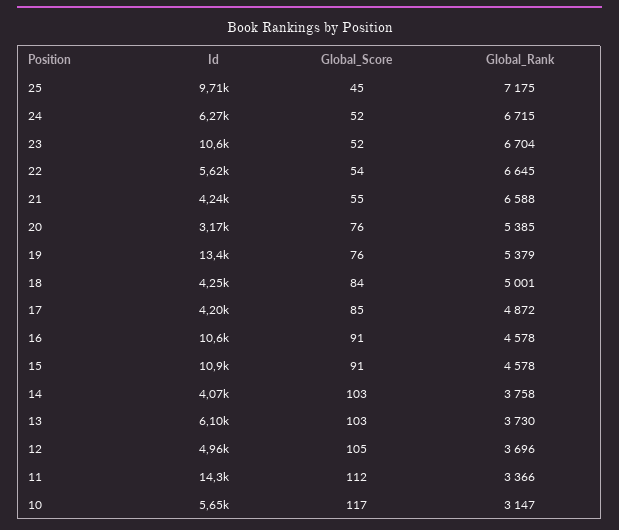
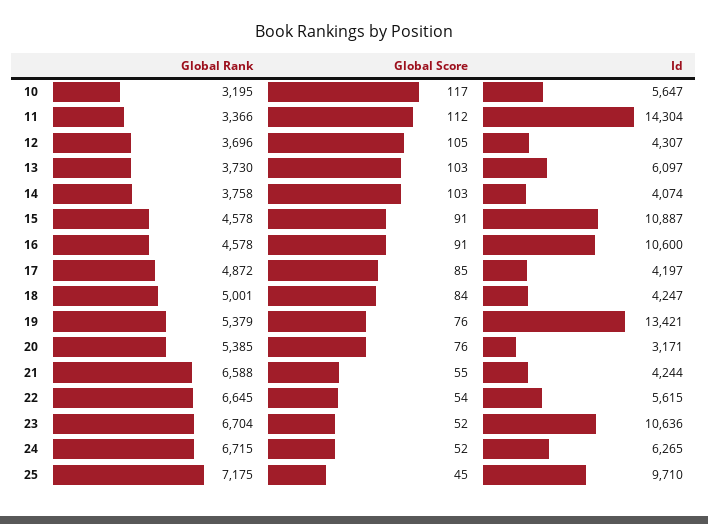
Id, 12: 4960 -> 4307
Global_Rank, 10: 3147 -> 3195

